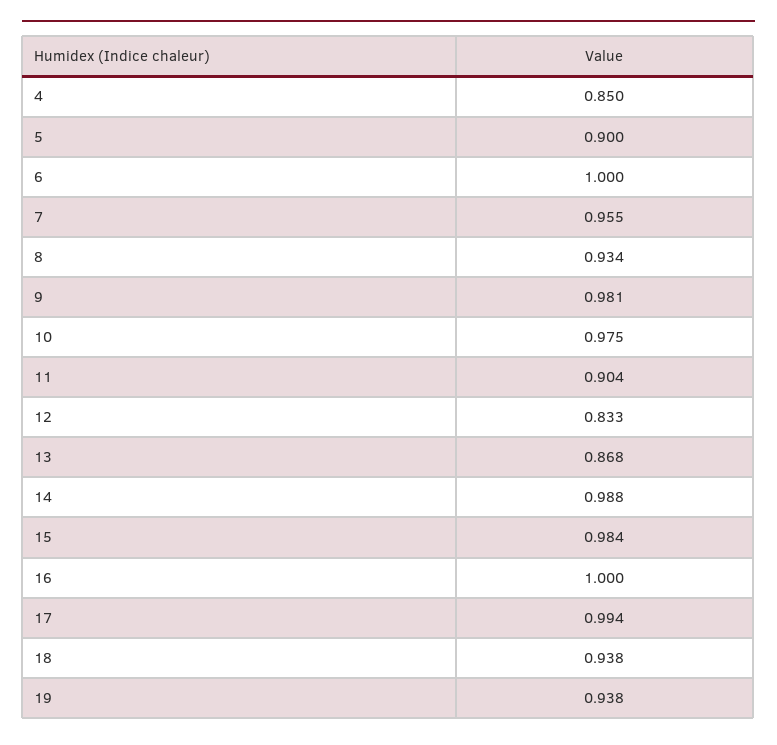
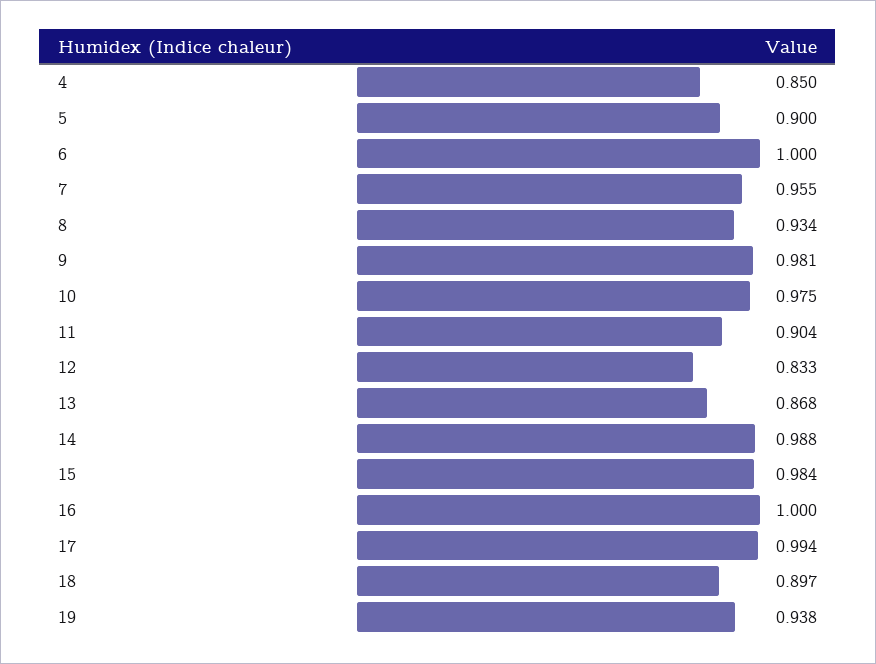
18: 0.938 -> 0.897

